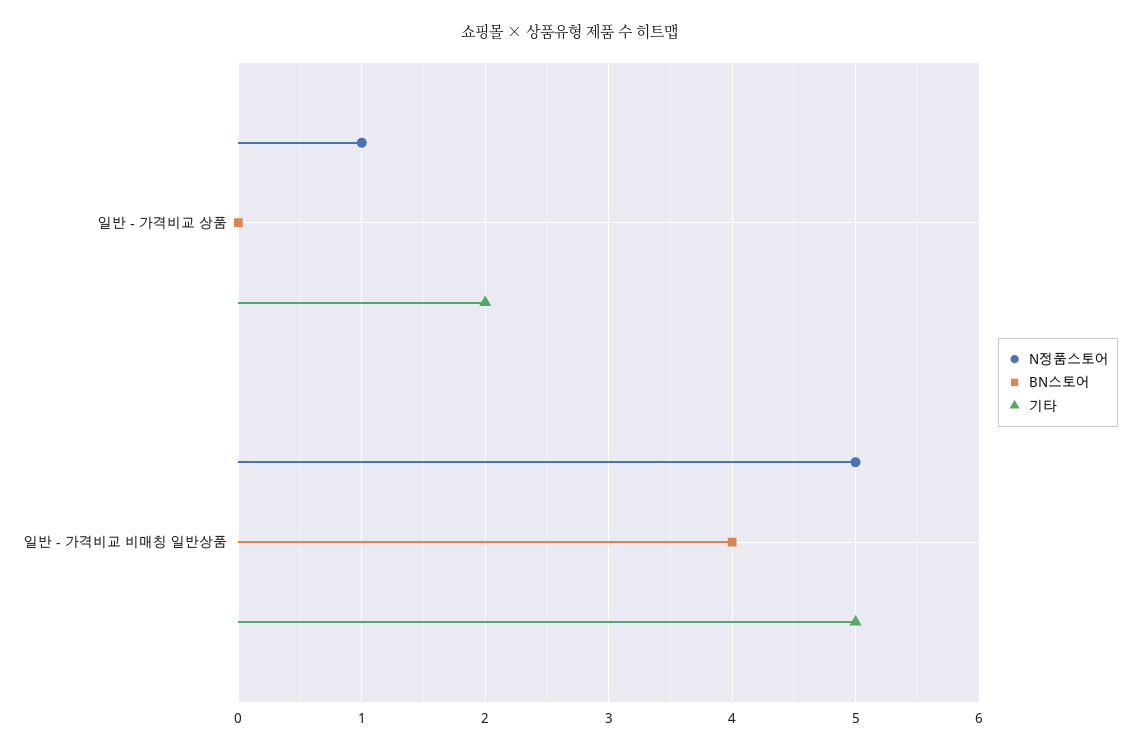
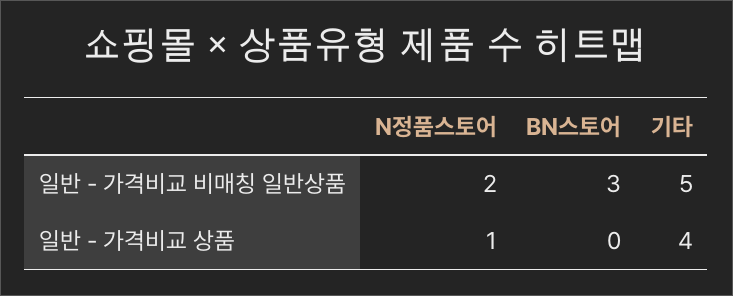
기타, 일반 - 가격비교 상품: 2 -> 4
N정품스토어, 일반 - 가격비교 비매칭 일반상품: 5 -> 2
BN스토어, 일반 - 가격비교 비매칭 일반상품: 4 -> 3

